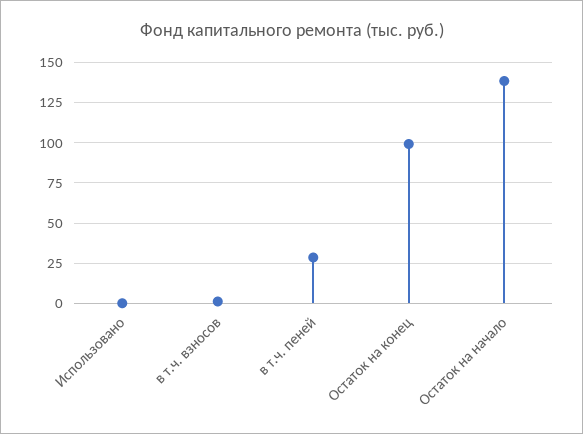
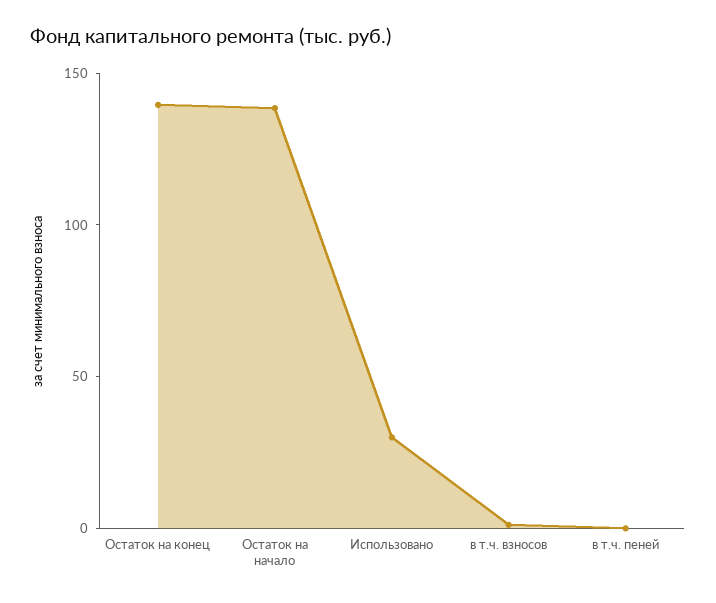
Использовано: 0 -> 30
в т.ч. пеней: 30 -> 0
Остаток на конец: 100 -> 140

